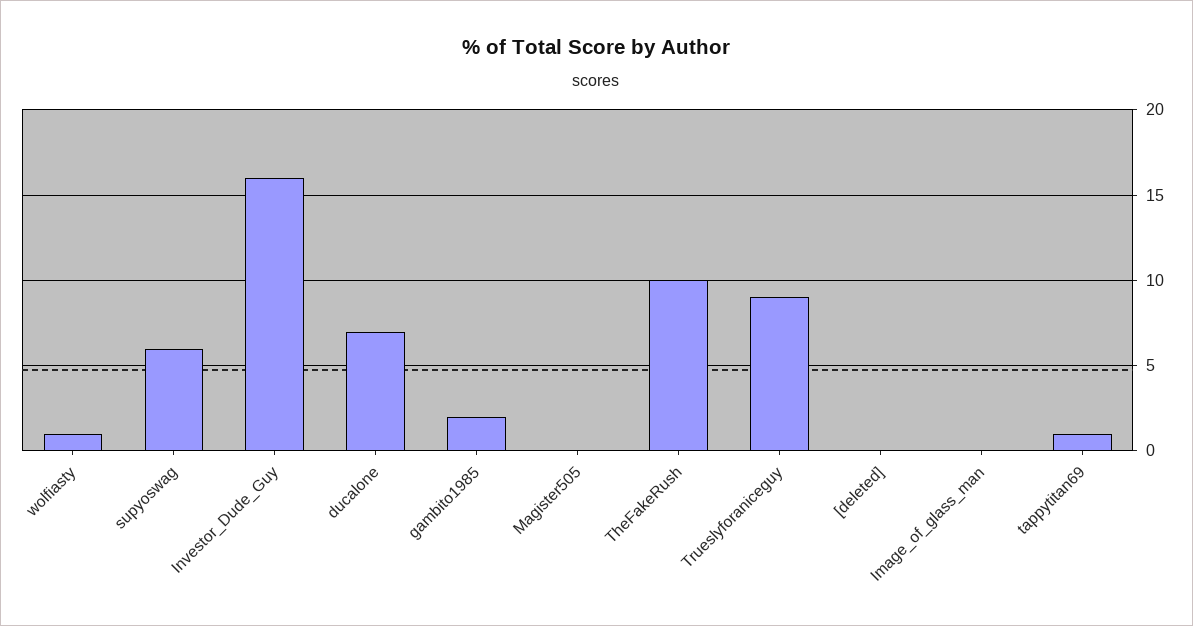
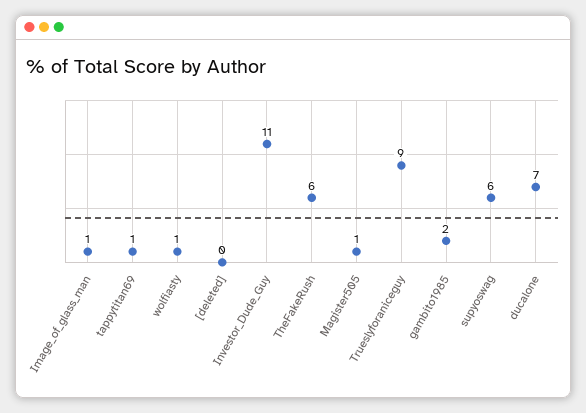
Investor_Dude_Guy: 16 -> 11
Magister505: 0 -> 1
TheFakeRush: 10 -> 6
Image_of_glass_man: 0 -> 1

